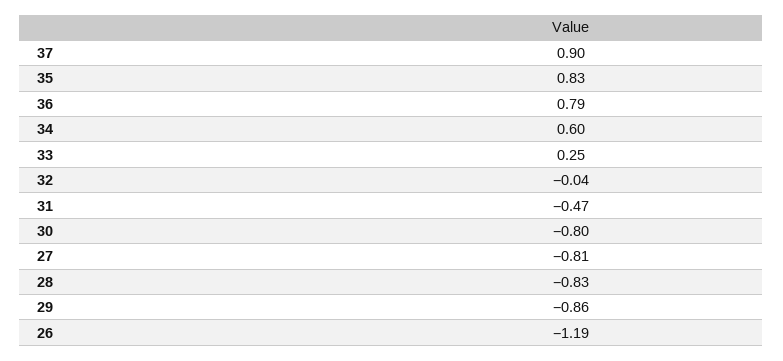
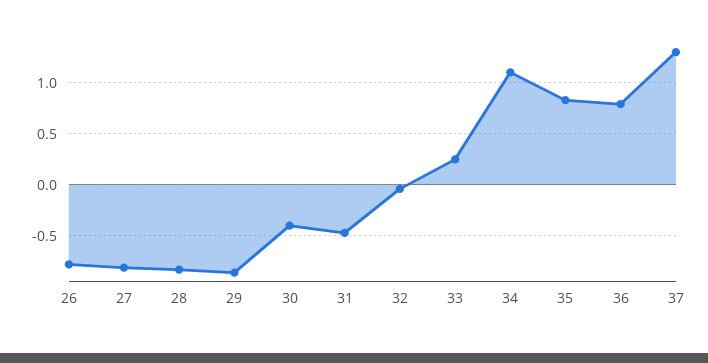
37: 0.9 -> 1.3
34: 0.6 -> 1.1
30: -0.8 -> -0.4
26: -1.19 -> -0.8

